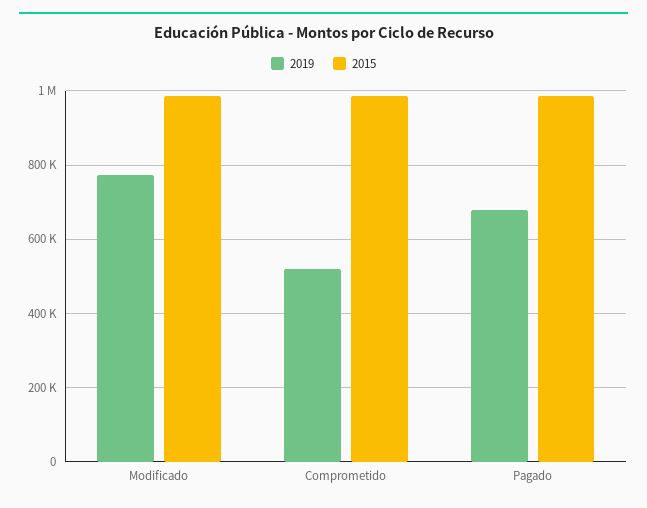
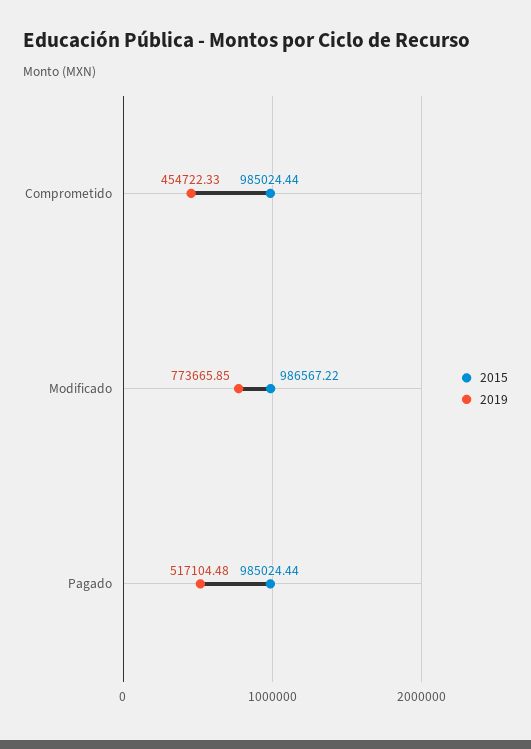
2019, Comprometido: 520000 -> 454722.33
2019, Pagado: 680000 -> 517104.48

